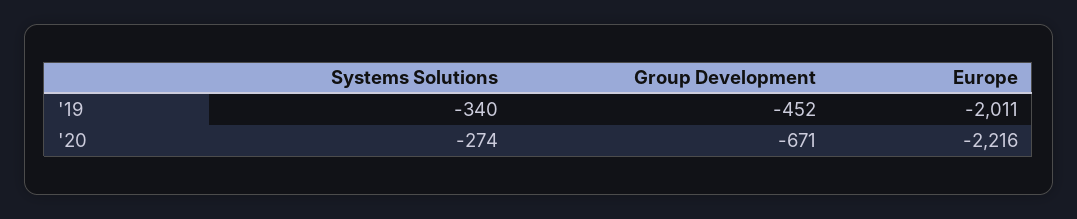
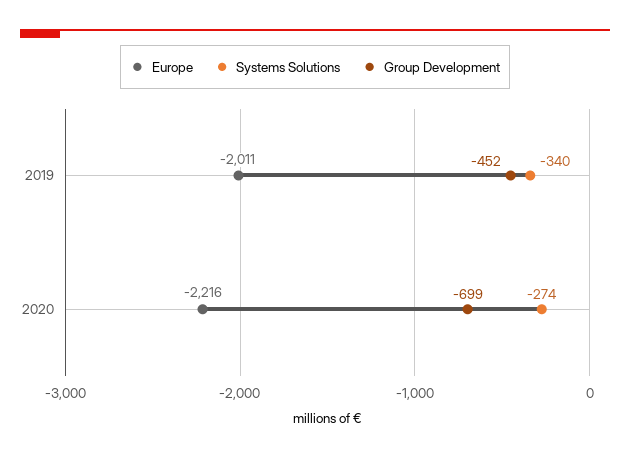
Group Development, '20: -671 -> -699

